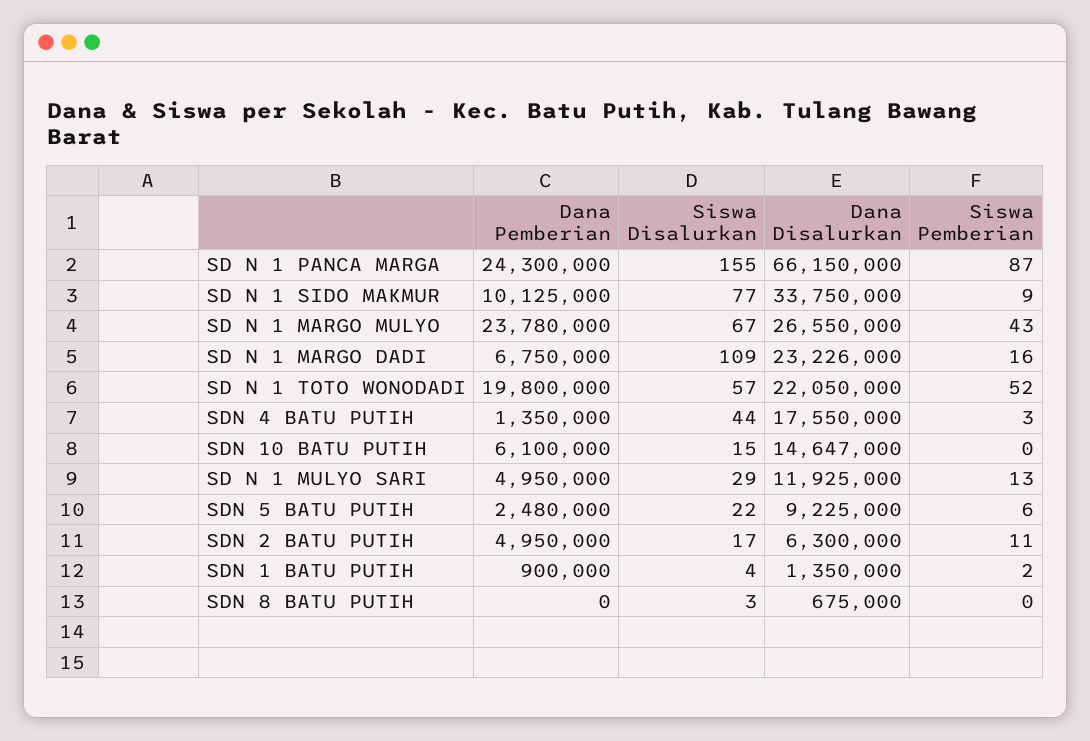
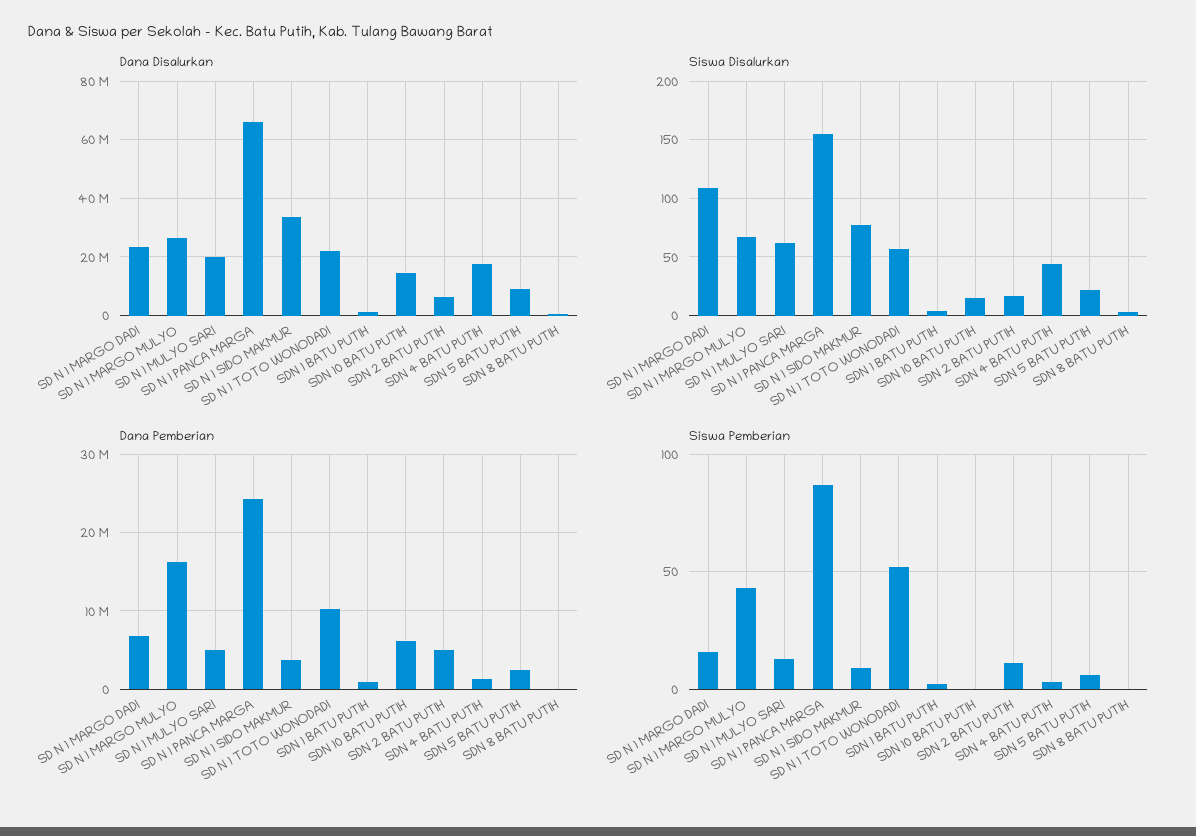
Dana Pemberian, SD N 1 SIDO MAKMUR: 10125000 -> 4000000
Dana Pemberian, SD N 1 MARGO MULYO: 23780000 -> 16000000
Dana Pemberian, SD N 1 TOTO WONODADI: 19800000 -> 10000000
Siswa Disalurkan, SD N 1 MULYO SARI: 29 -> 60
Dana Disalurkan, SD N 1 MULYO SARI: 11925000 -> 20000000

